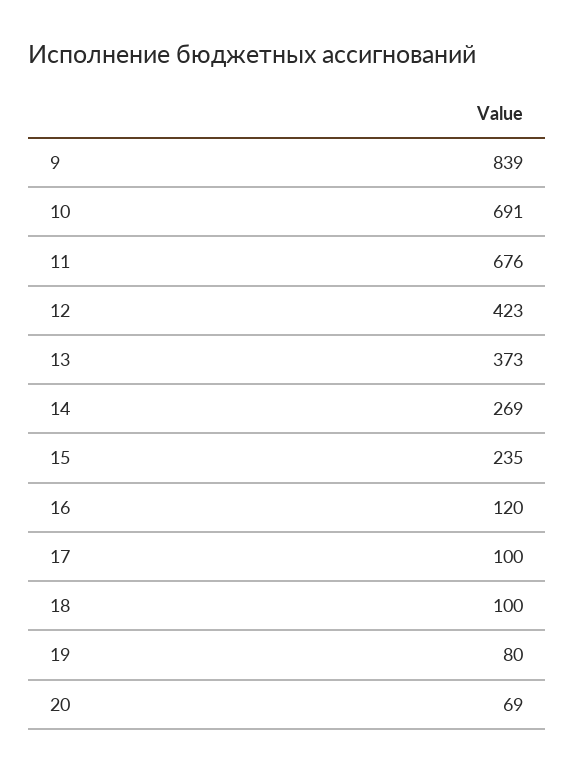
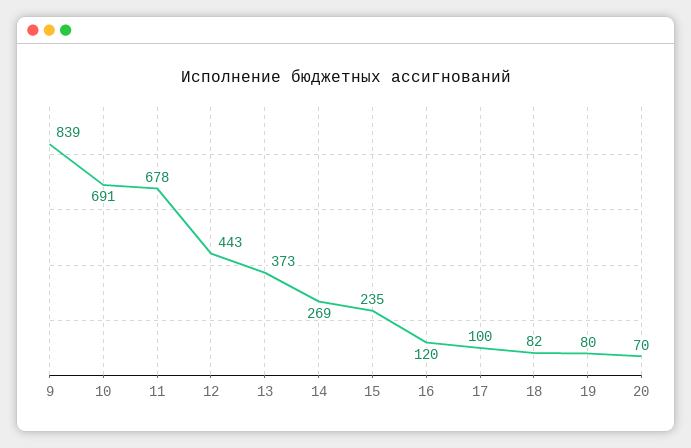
11: 676 -> 678
12: 423 -> 443
18: 100 -> 82
20: 69 -> 70

